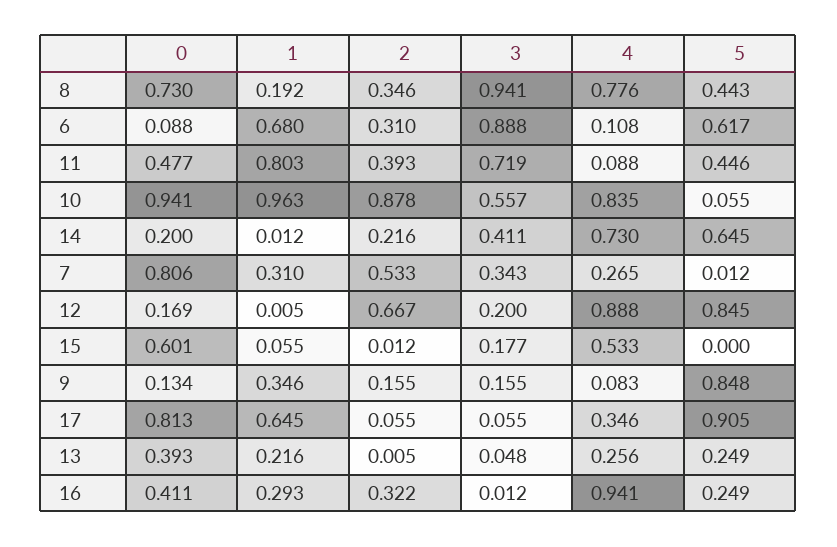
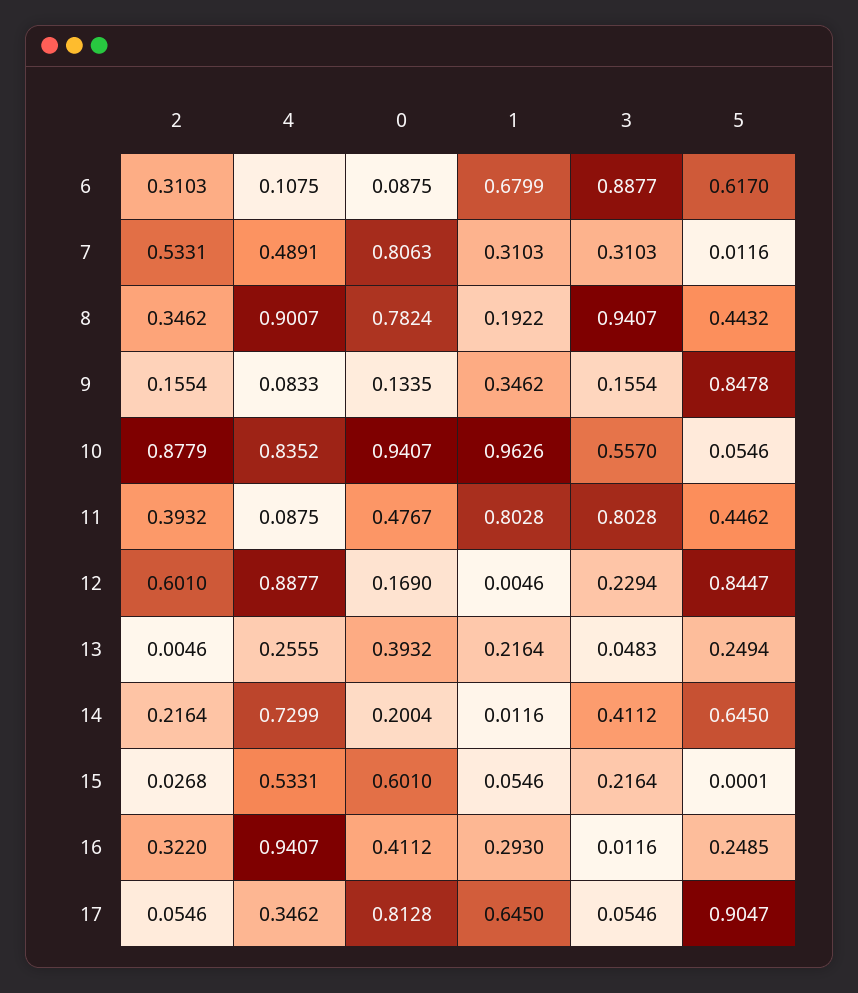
0, 8: 0.73 -> 0.7824
4, 8: 0.776 -> 0.9007
3, 11: 0.719 -> 0.8028
3, 7: 0.343 -> 0.3103
4, 7: 0.265 -> 0.4891
2, 12: 0.667 -> 0.601
3, 12: 0.2 -> 0.2294
2, 15: 0.012 -> 0.0268
3, 15: 0.177 -> 0.2164

